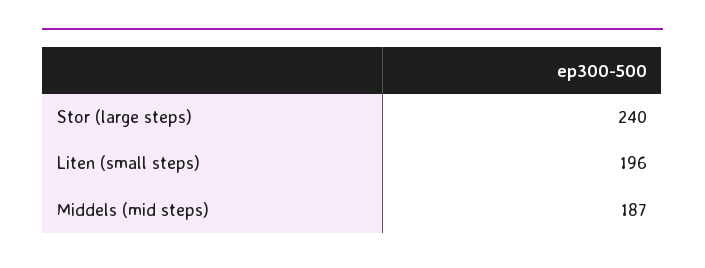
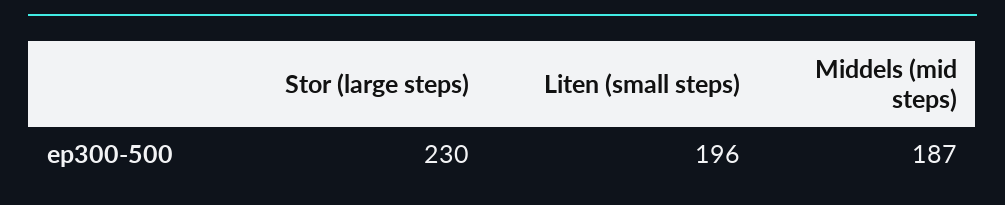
Stor (large steps): 240 -> 230

